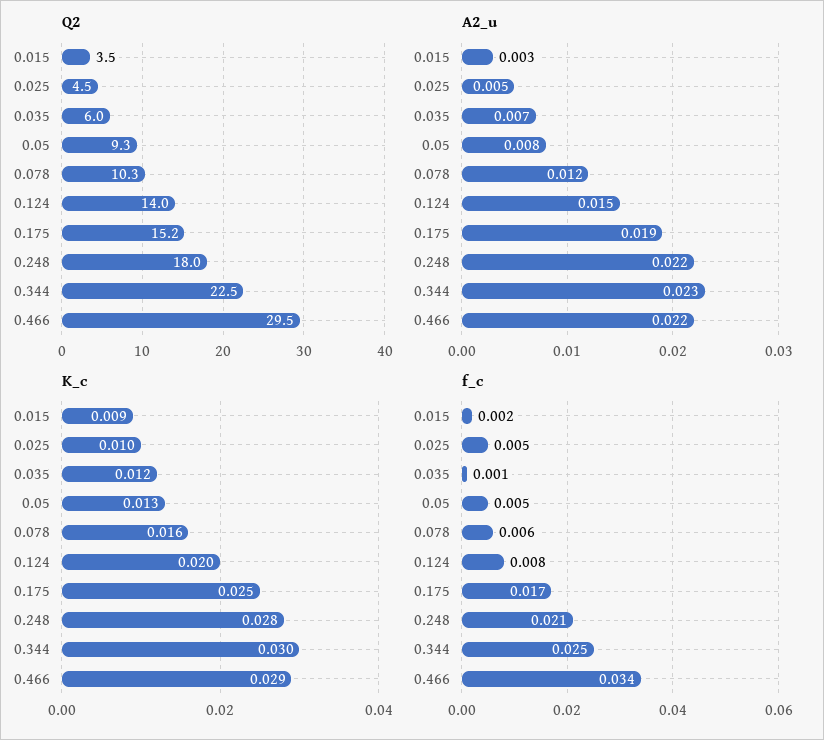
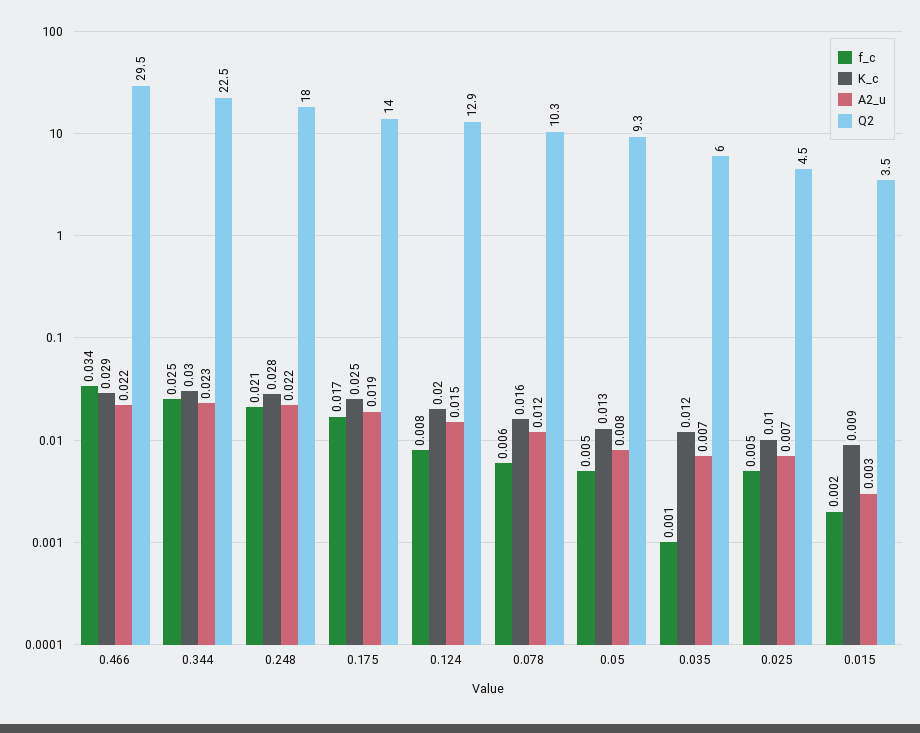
Q2, 0.124: 14 -> 12.9
Q2, 0.175: 15.2 -> 14
A2_u, 0.025: 0.005 -> 0.007

